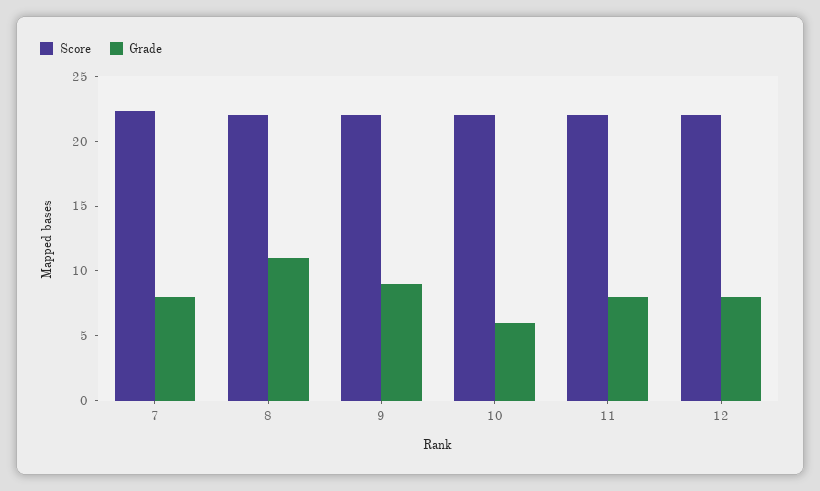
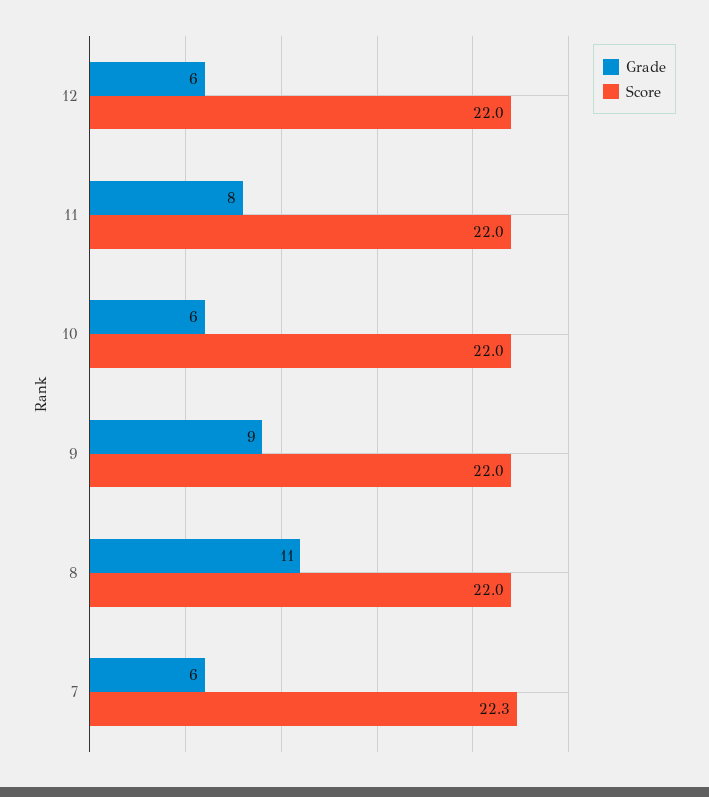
Grade, 7: 8 -> 6
Grade, 12: 8 -> 6

